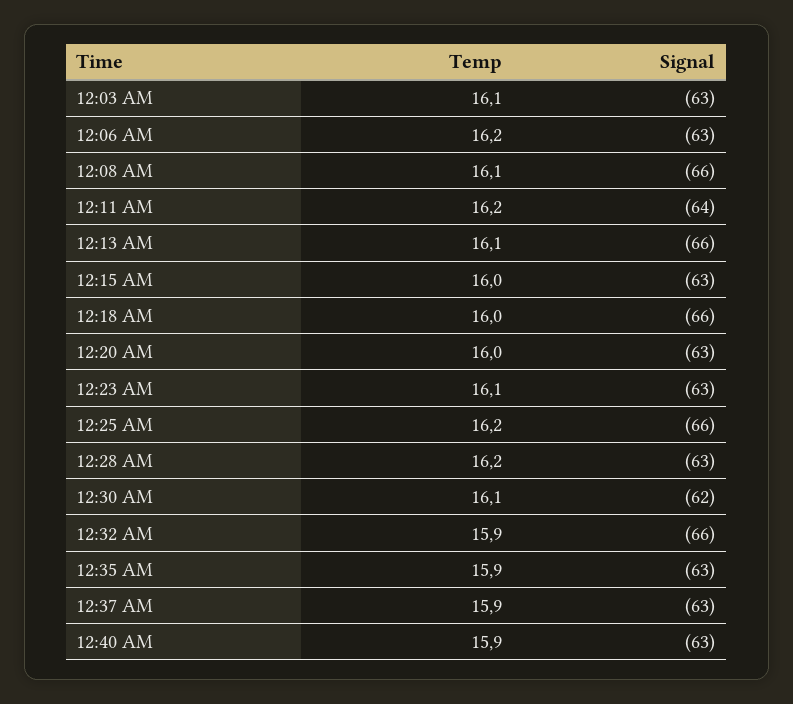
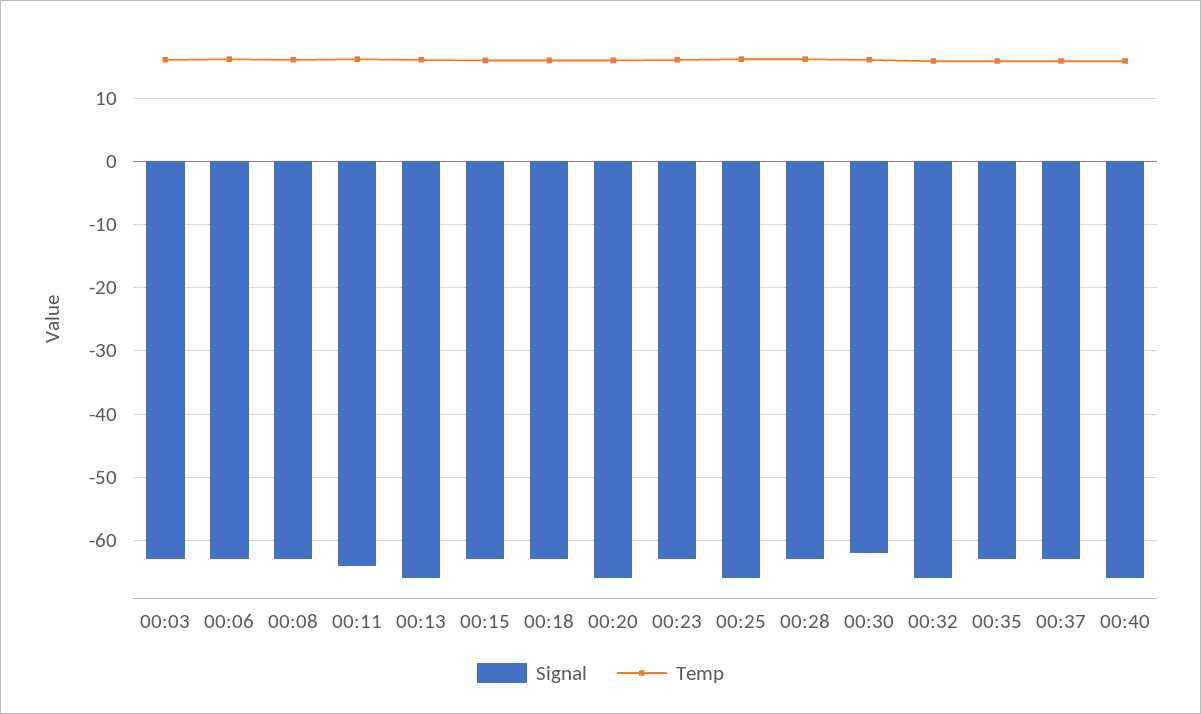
Signal, 12:08 AM: -66 -> -63
Signal, 12:18 AM: -66 -> -63
Signal, 12:20 AM: -63 -> -66
Signal, 12:40 AM: -63 -> -66

